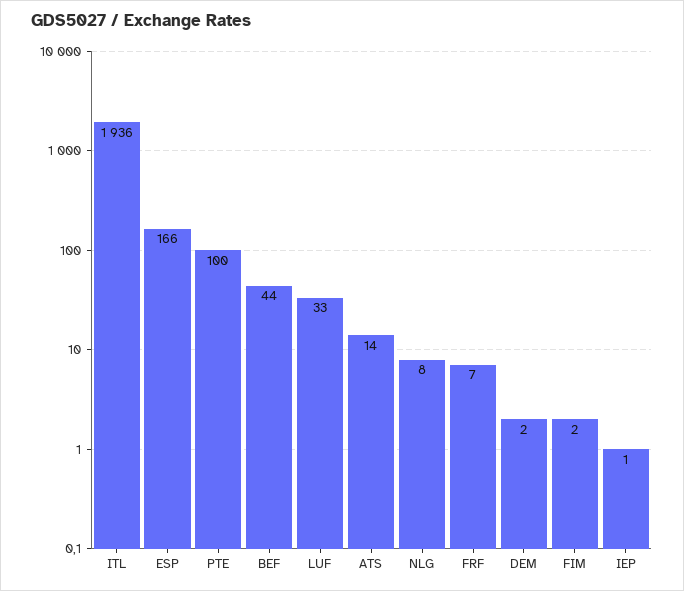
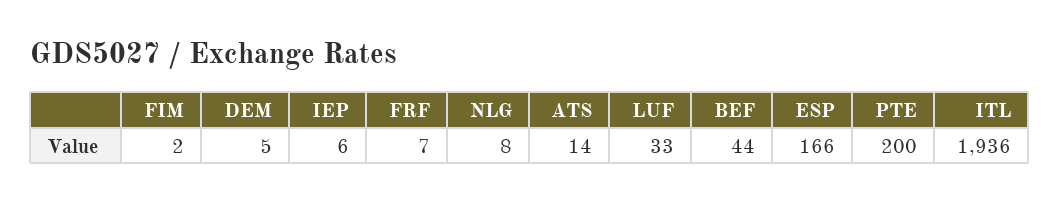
PTE: 100 -> 200
DEM: 2 -> 5
IEP: 1 -> 6

